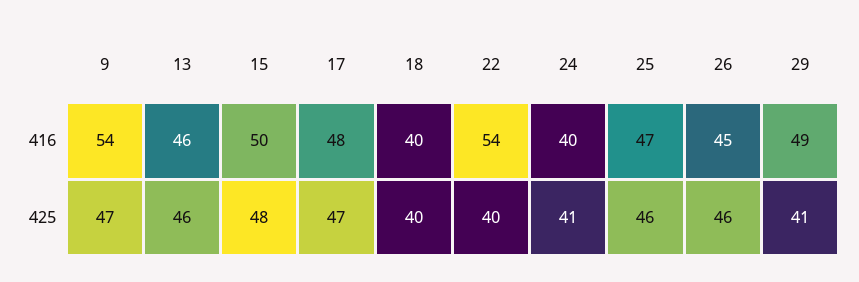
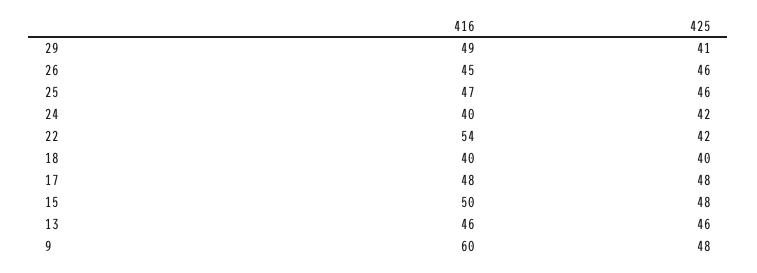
9, 416: 54 -> 60
9, 425: 47 -> 48
17, 425: 47 -> 48
22, 425: 40 -> 42
24, 425: 41 -> 42

